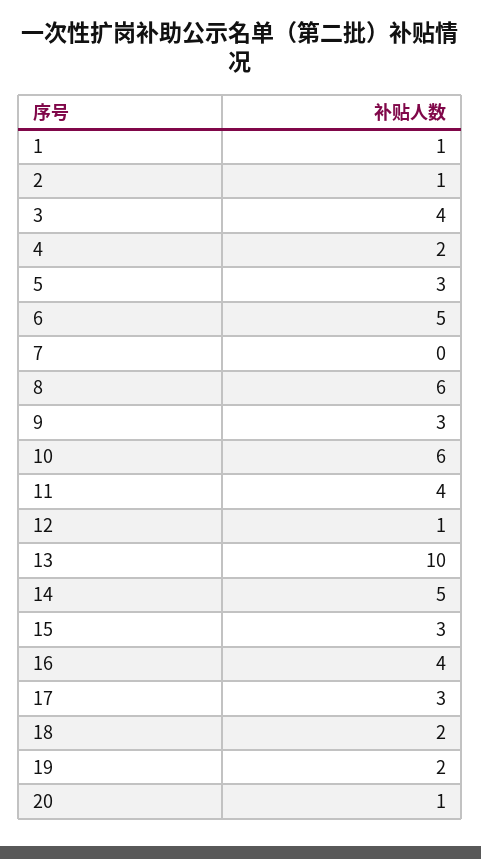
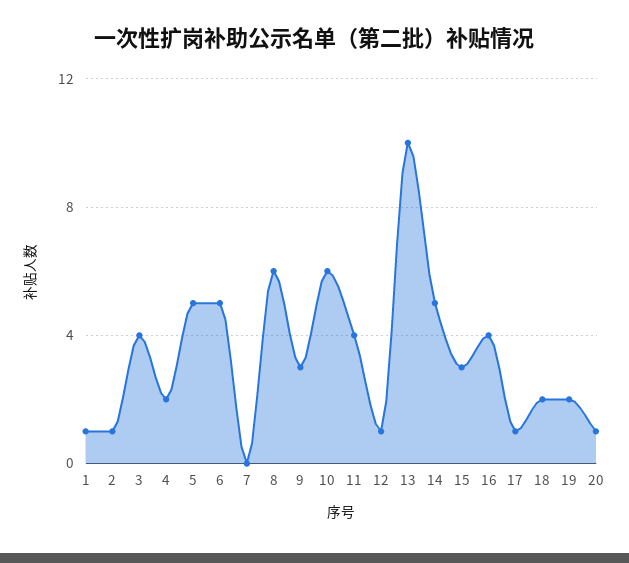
5: 3 -> 5
17: 3 -> 1

